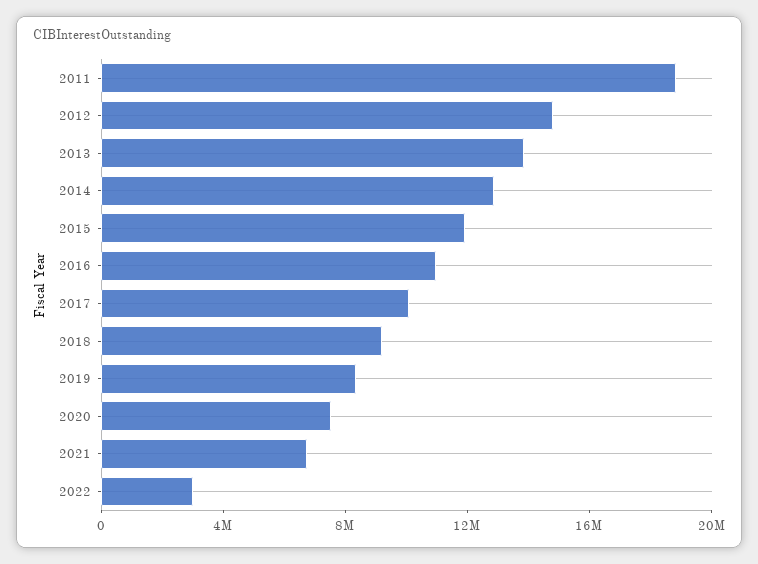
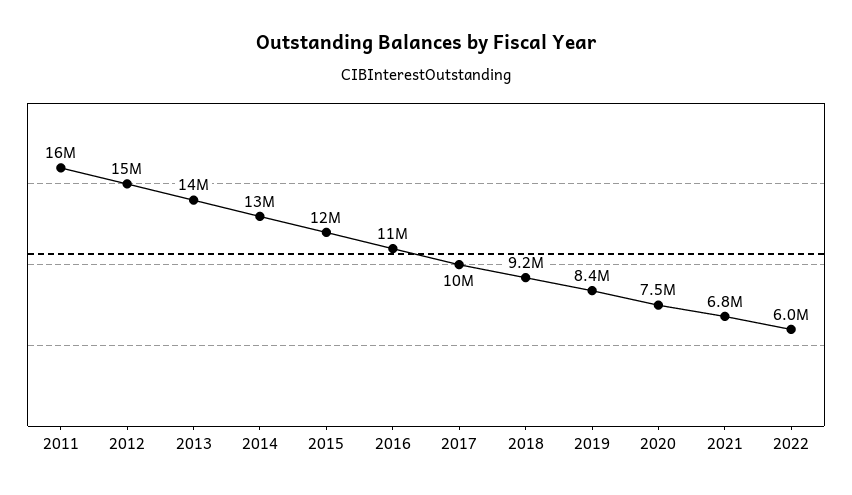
2011: 19000000 -> 16000000
2022: 3000000 -> 6000000

